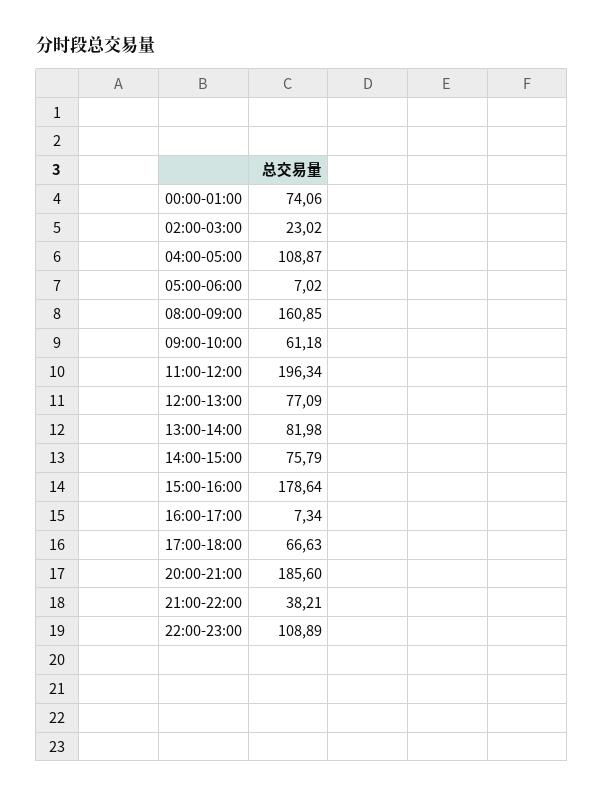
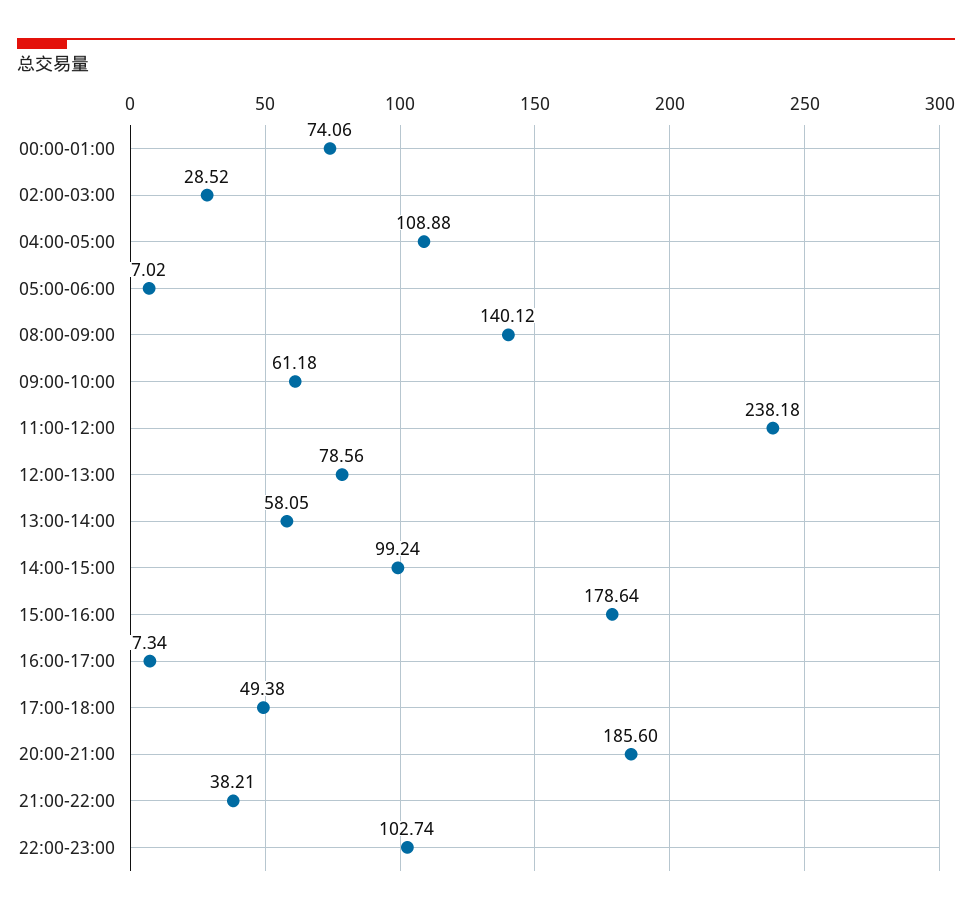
02:00-03:00: 23.02 -> 28.52
04:00-05:00: 108.87 -> 108.88
08:00-09:00: 160.85 -> 140.12
11:00-12:00: 196.34 -> 238.18
12:00-13:00: 77.09 -> 78.56
13:00-14:00: 81.98 -> 58.05
14:00-15:00: 75.79 -> 99.24
17:00-18:00: 66.63 -> 49.38
22:00-23:00: 108.89 -> 102.74

